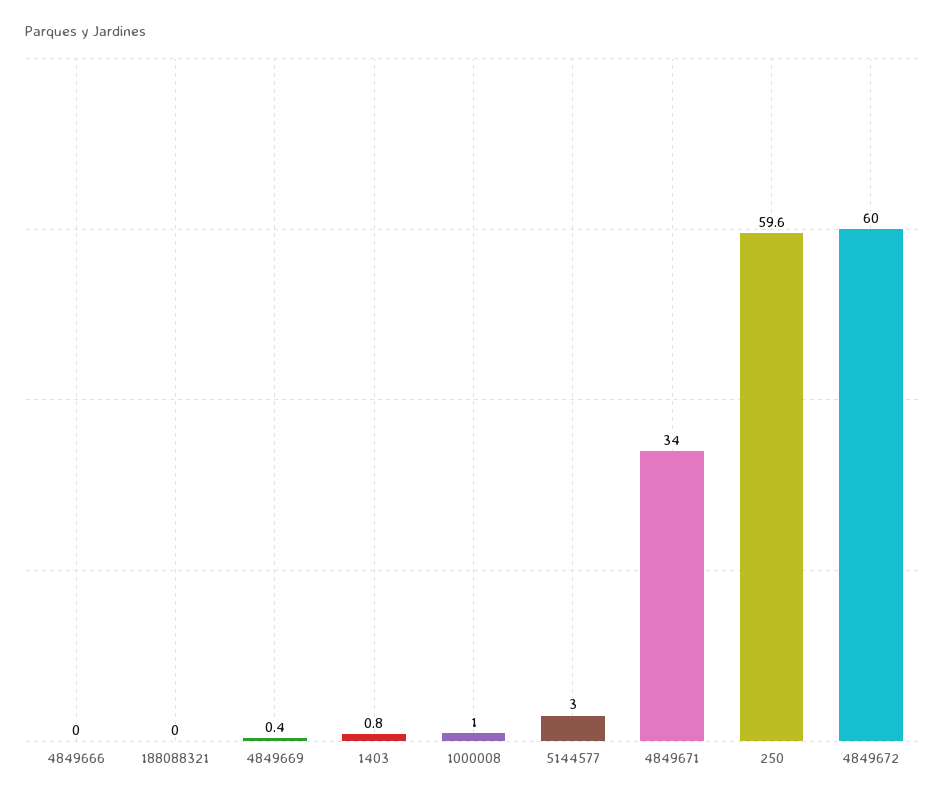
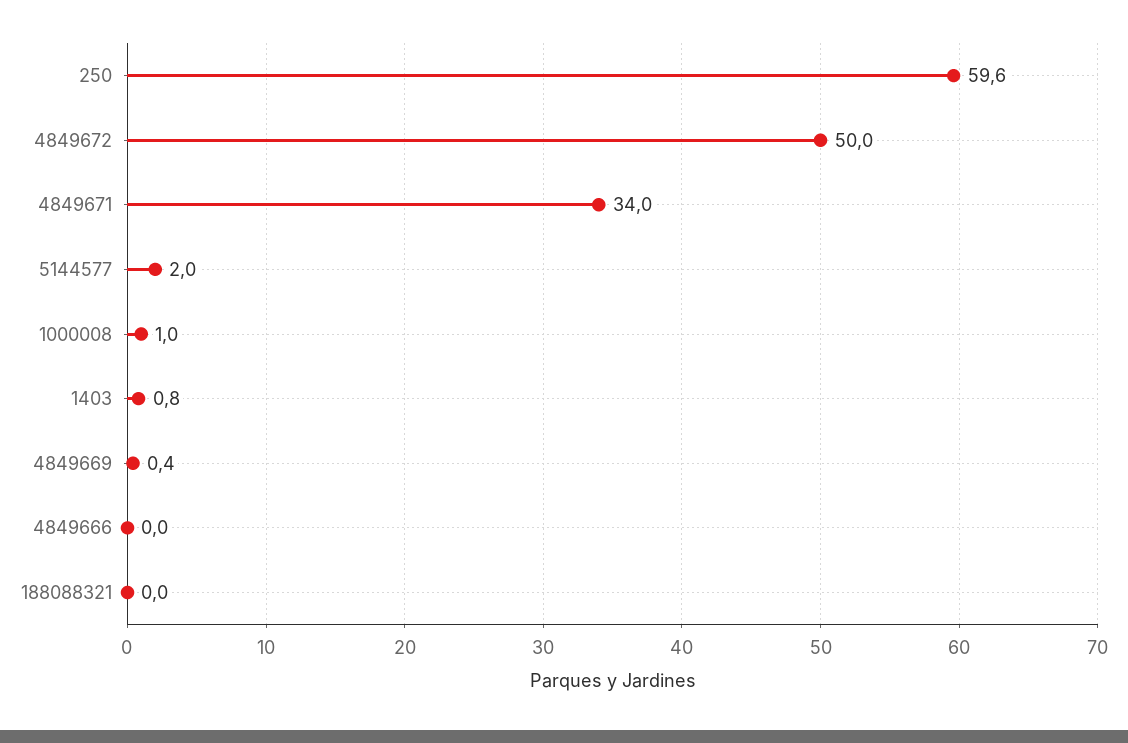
5144577: 3 -> 2
4849672: 60 -> 50

